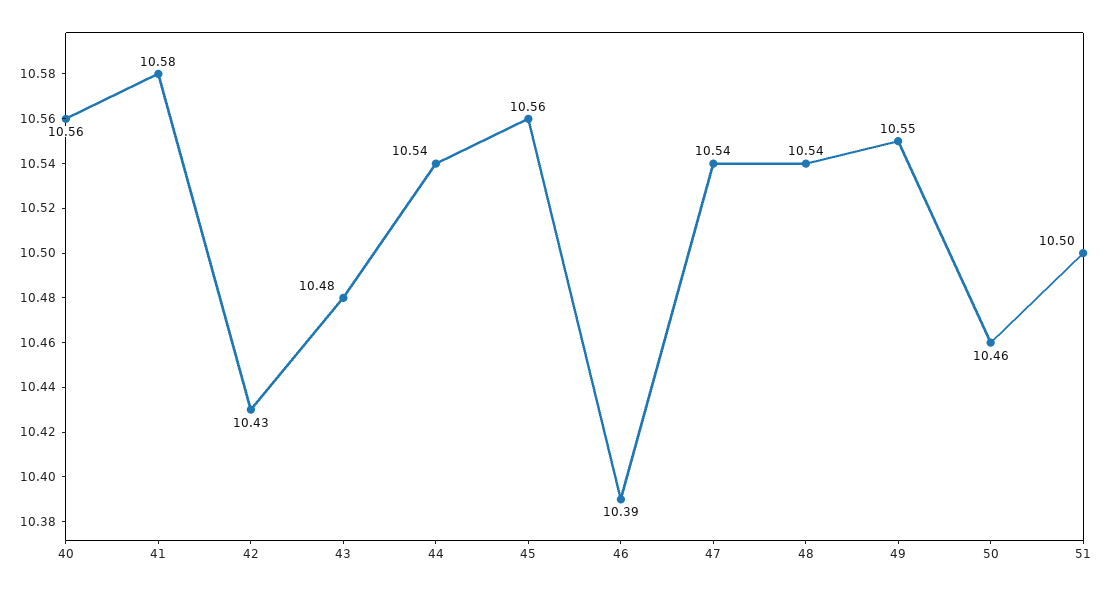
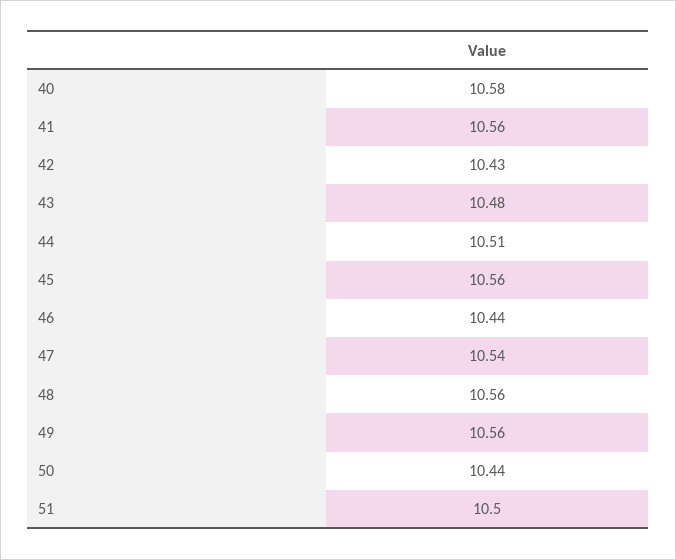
40: 10.56 -> 10.58
41: 10.58 -> 10.56
44: 10.54 -> 10.51
46: 10.39 -> 10.44
48: 10.54 -> 10.56
49: 10.55 -> 10.56
50: 10.46 -> 10.44

